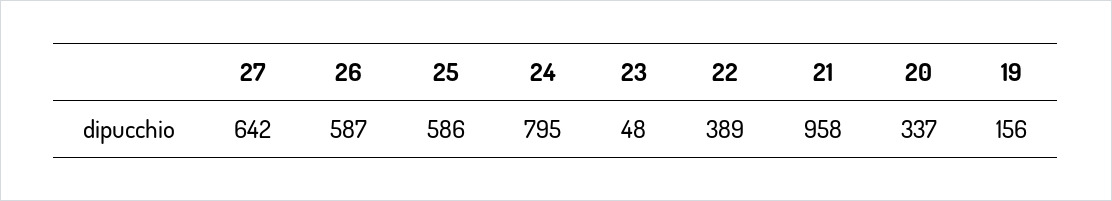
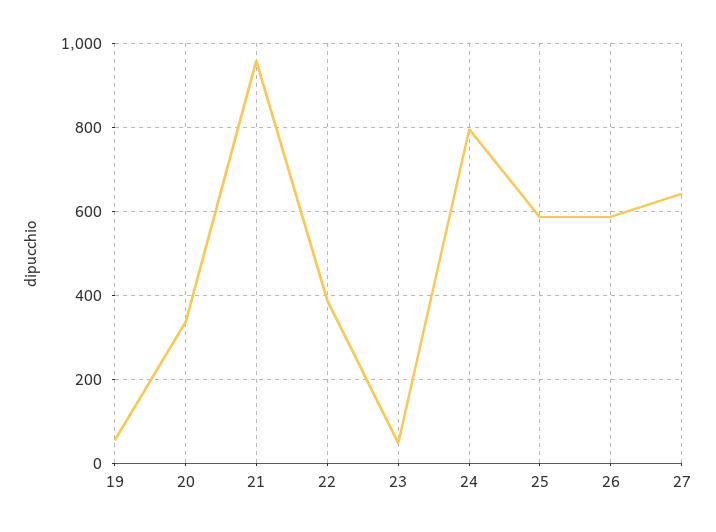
19: 156 -> 60

